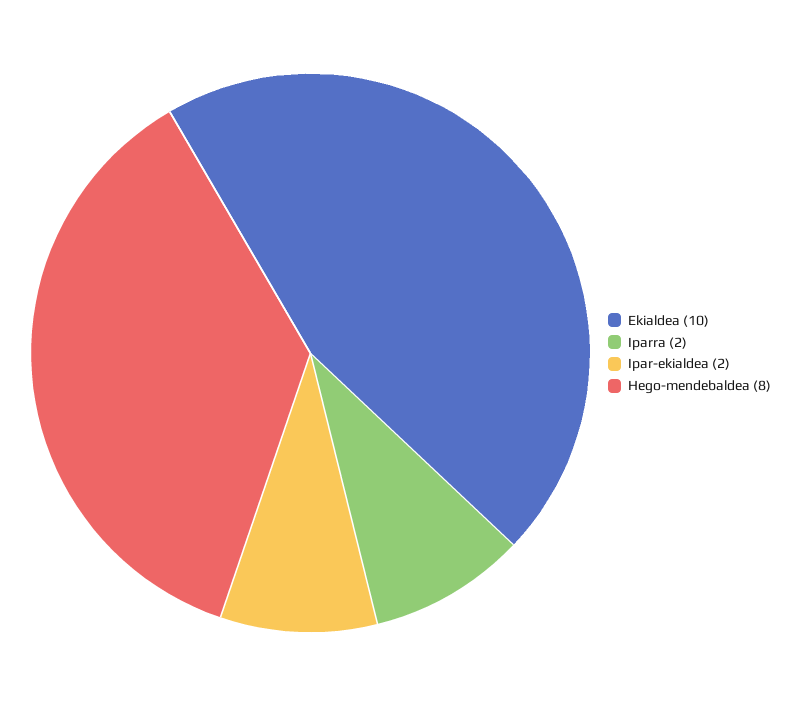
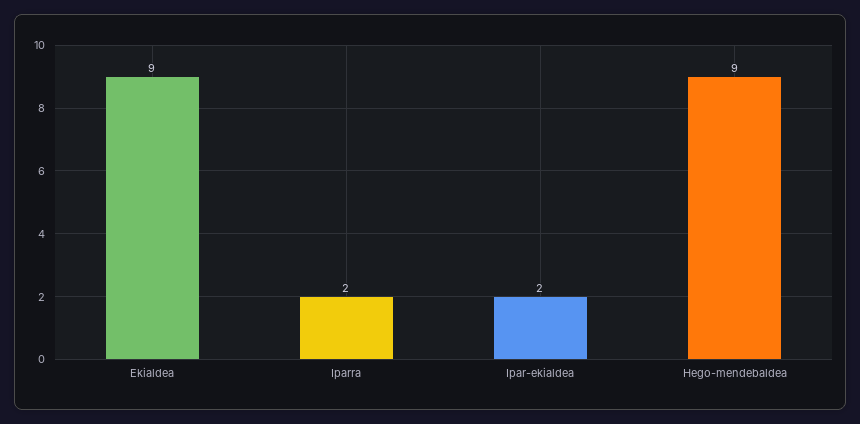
Ekialdea: 10 -> 9
Hego-mendebaldea: 8 -> 9

